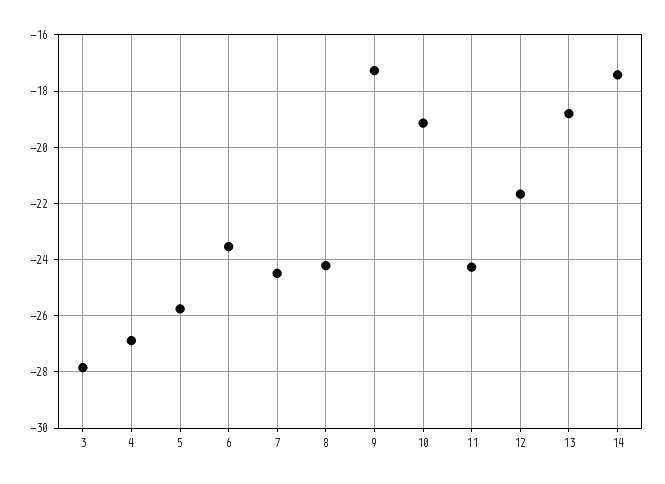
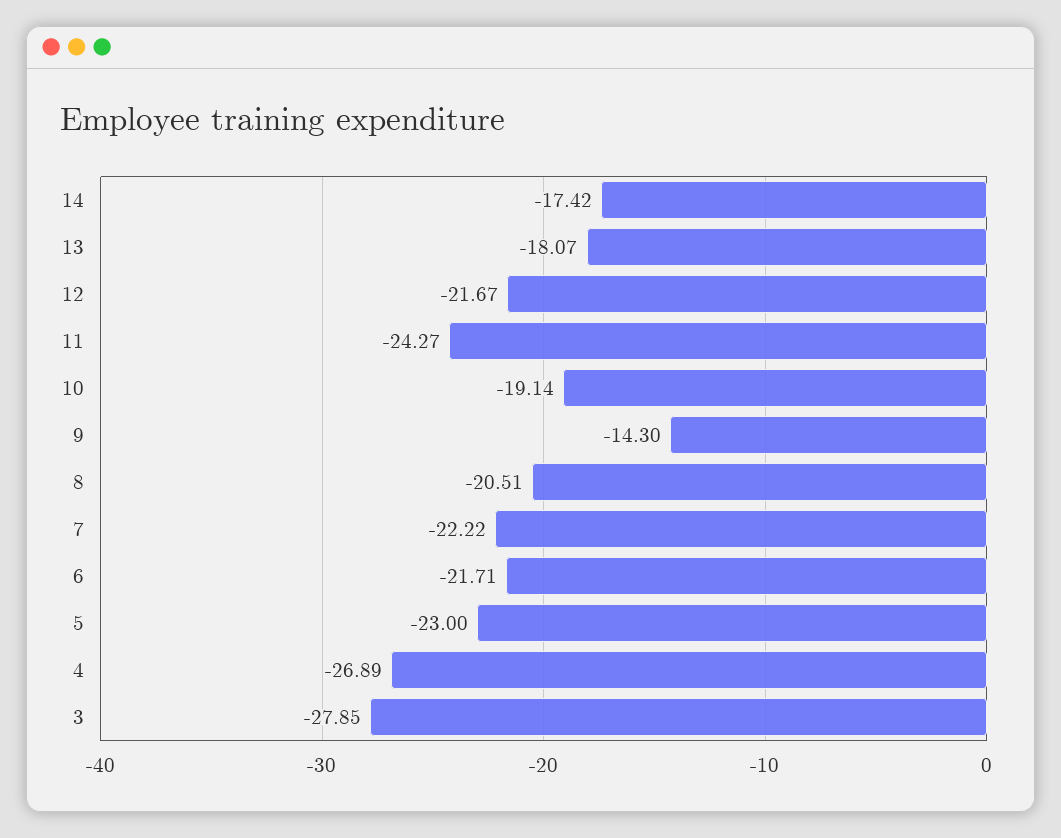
5: -25.75 -> -23
6: -23.5 -> -21.71
7: -24.5 -> -22.22
8: -24.25 -> -20.51
9: -17.25 -> -14.3
13: -18.75 -> -18.07

